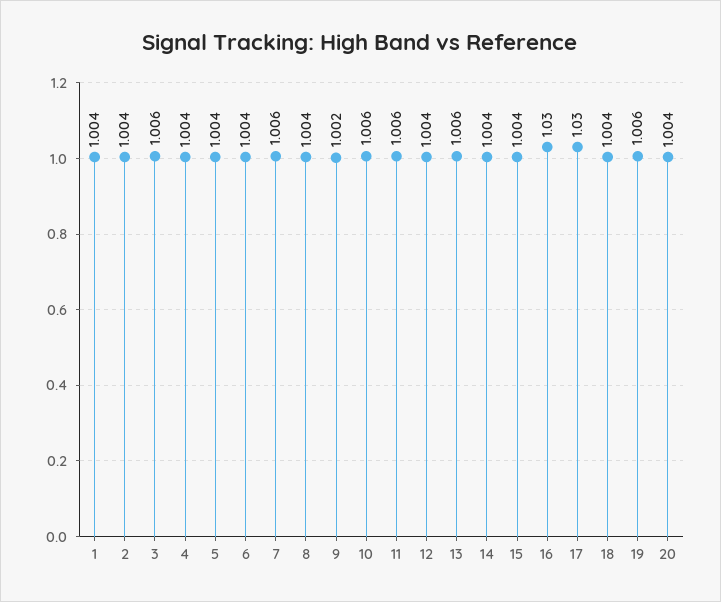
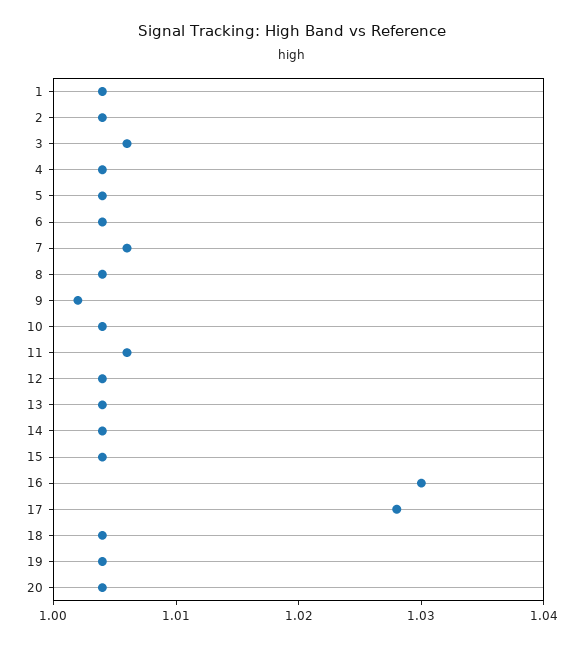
10: 1.006 -> 1.004
13: 1.006 -> 1.004
17: 1.03 -> 1.028
19: 1.006 -> 1.004

